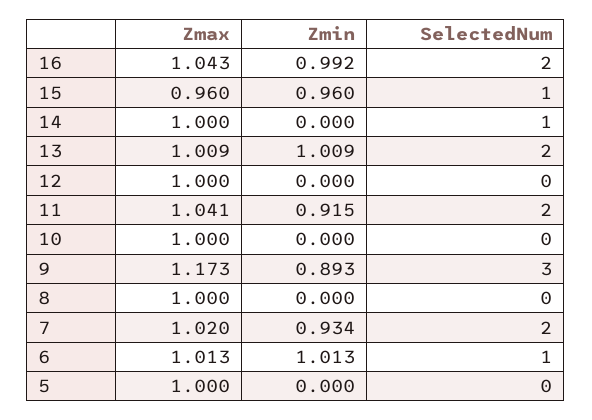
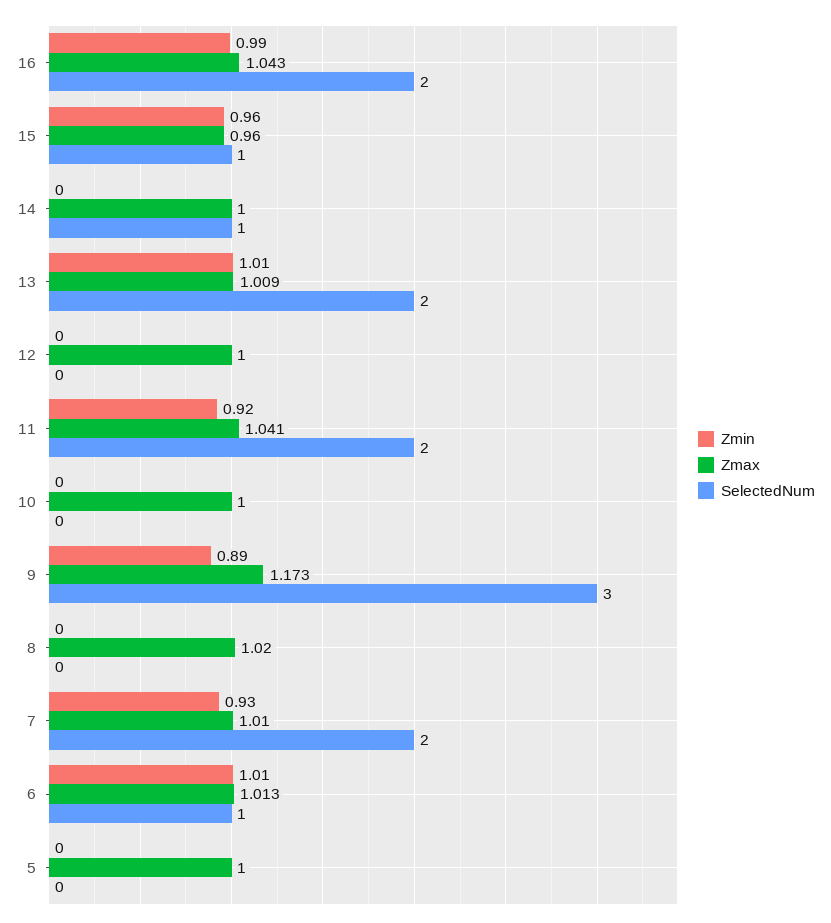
Zmax, 8: 1 -> 1.02
Zmax, 7: 1.02 -> 1.01

